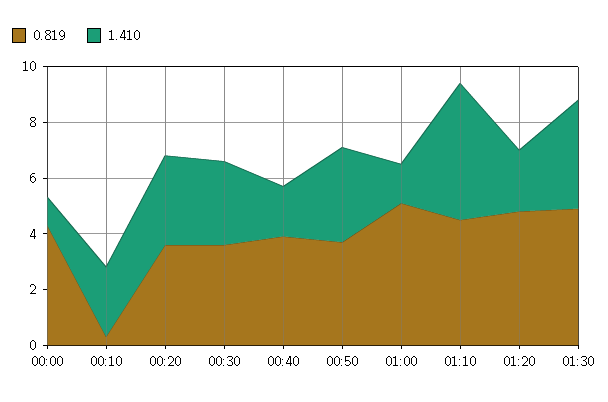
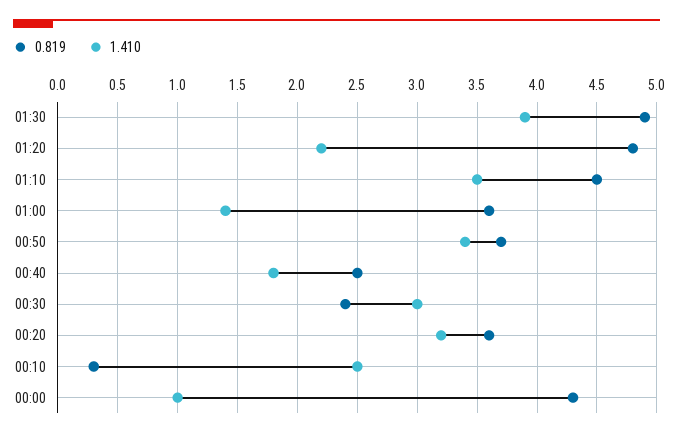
0.819, 00:30: 3.5 -> 2.4
0.819, 00:40: 4 -> 2.5
0.819, 01:00: 5 -> 3.6
1.410, 01:10: 5 -> 3.5

